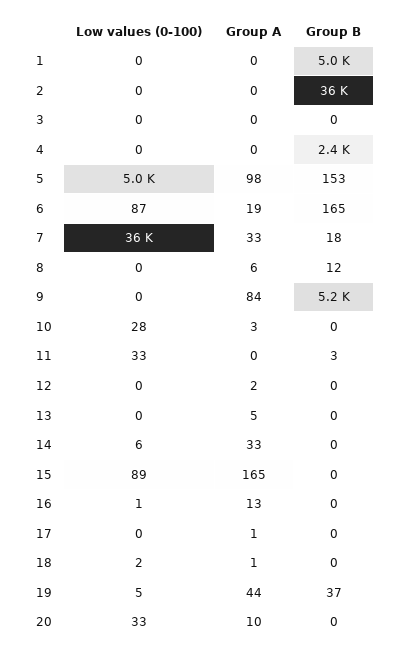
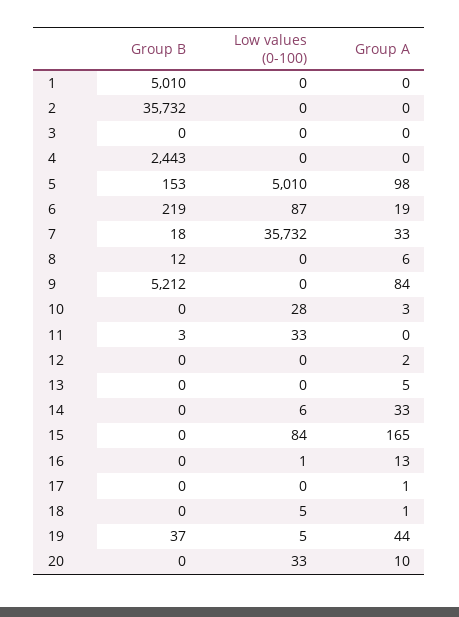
Group B, 6: 165 -> 219
Low values (0-100), 15: 89 -> 84
Low values (0-100), 18: 2 -> 5

